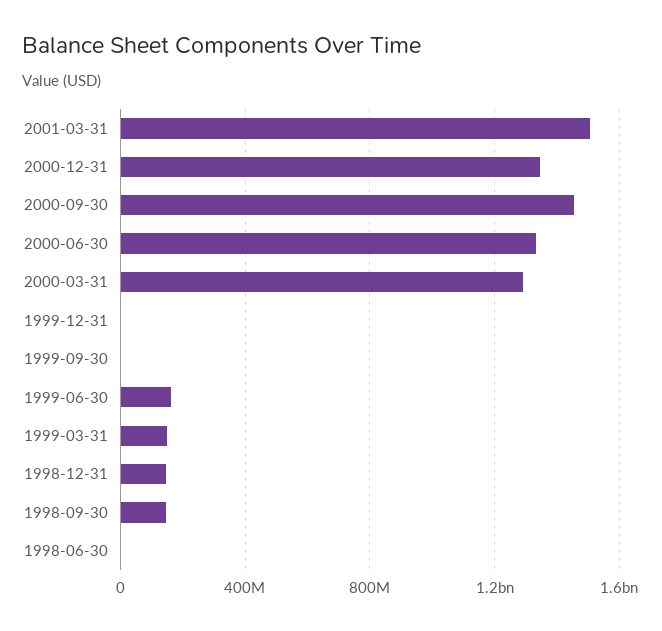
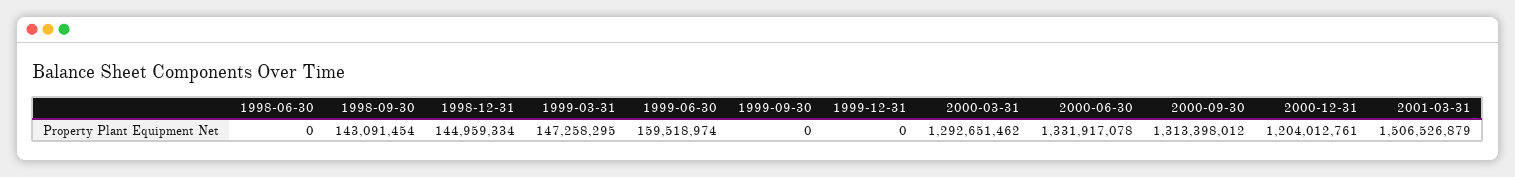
2000-12-31: 1350000000 -> 1204012761
2000-09-30: 1450000000 -> 1313398012

